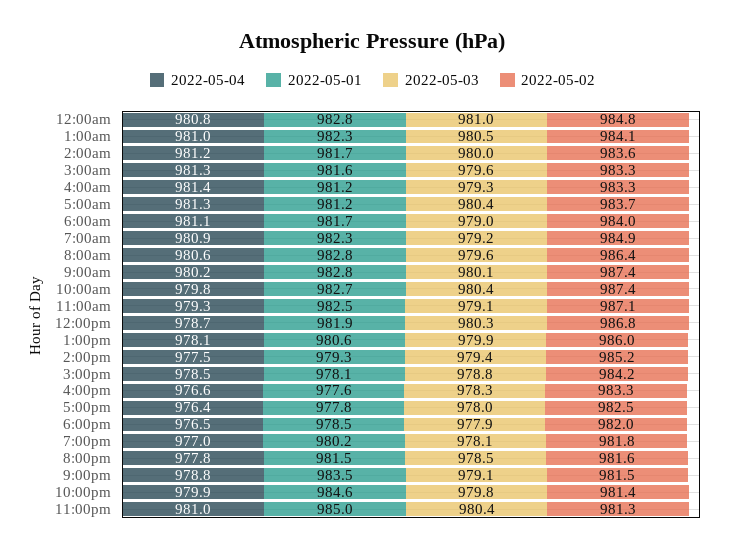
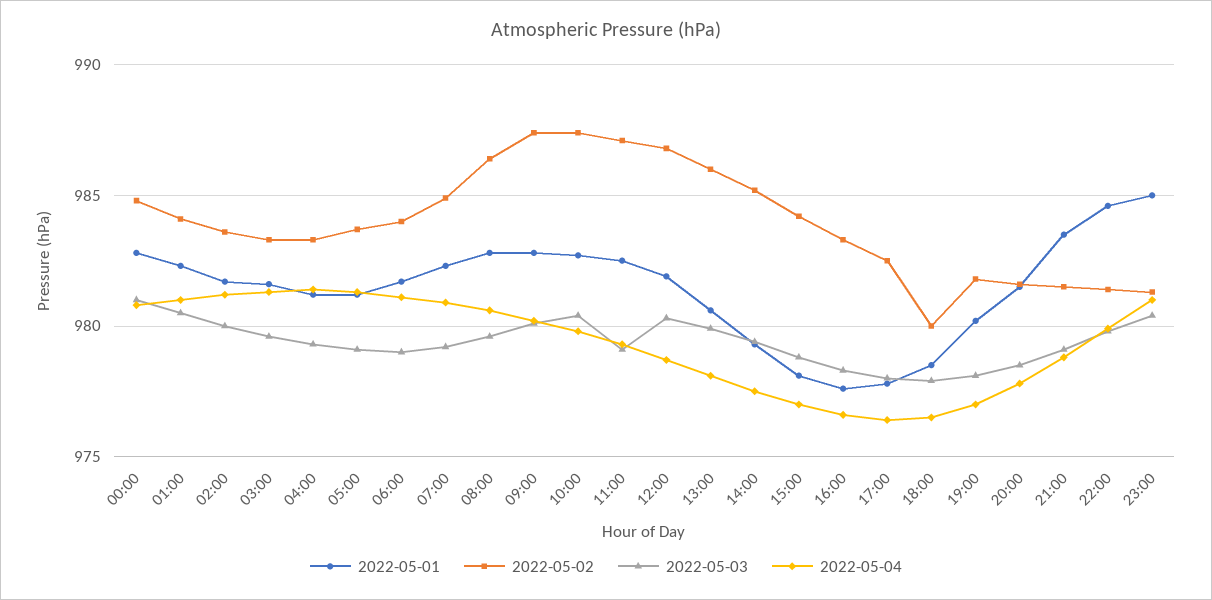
2022-05-03, 5:00am: 980.4 -> 979
2022-05-04, 3:00pm: 978.5 -> 977
2022-05-02, 6:00pm: 982 -> 980

